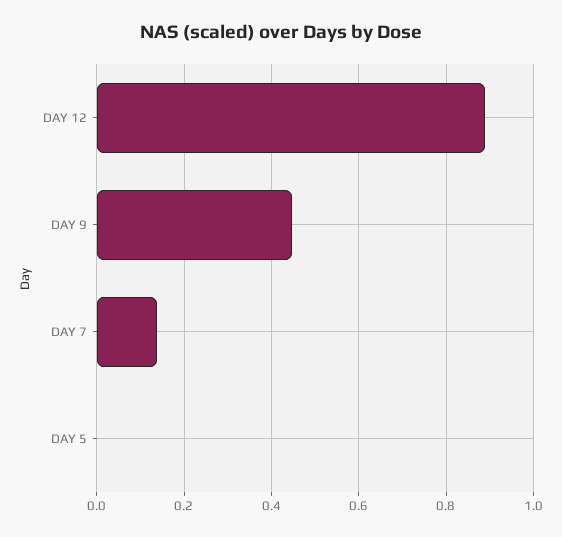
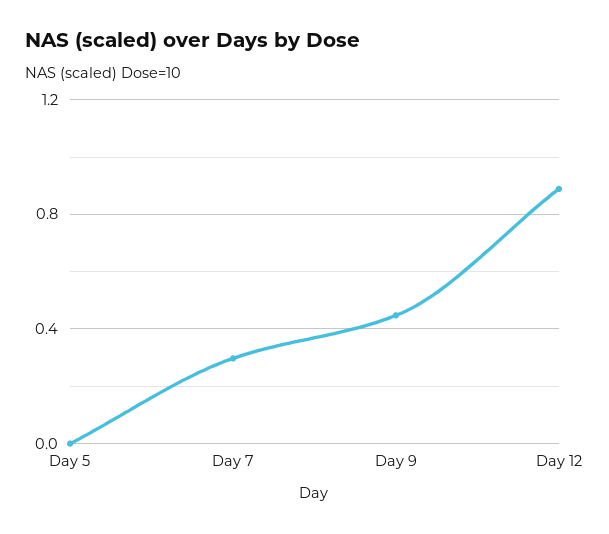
DAY 7: 0.14 -> 0.3

